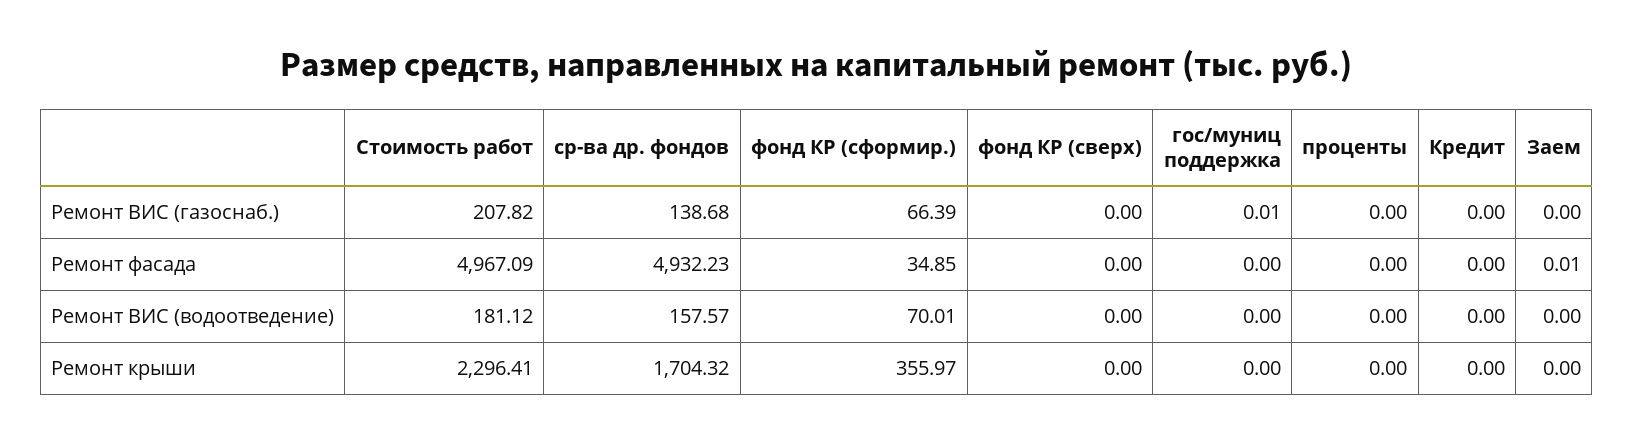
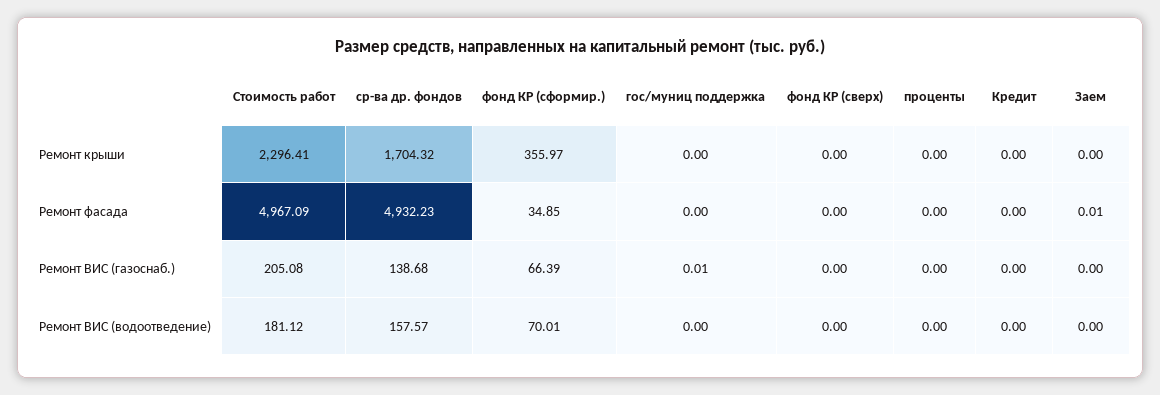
Стоимость работ, Ремонт ВИС (газоснаб.): 207.82 -> 205.08

